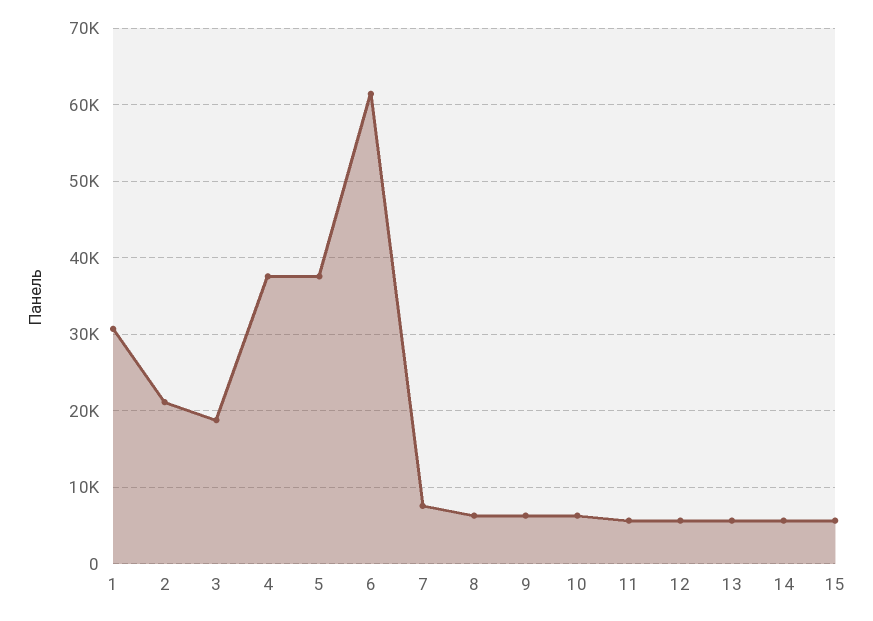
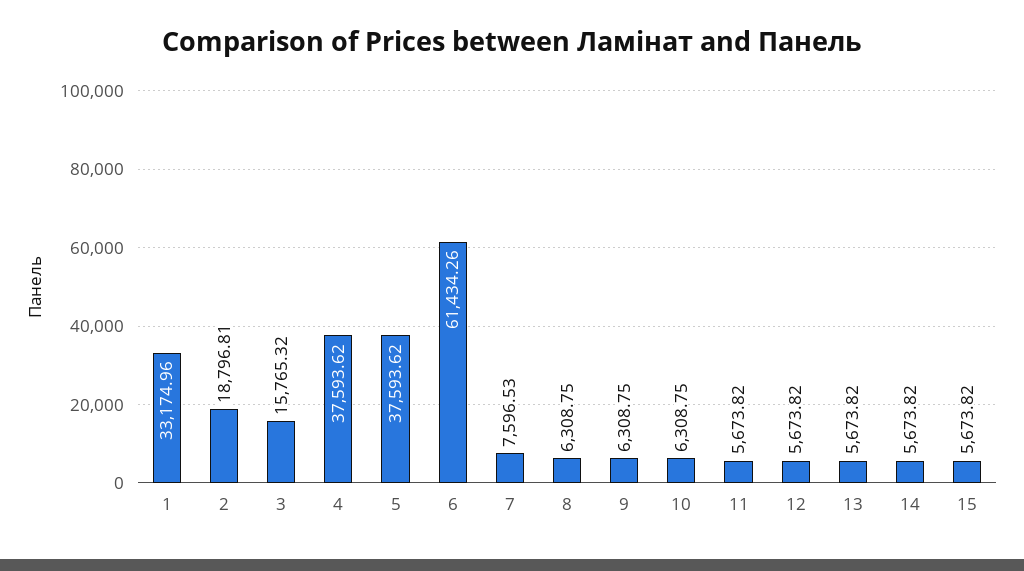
1: 31000 -> 33174.96
2: 21000 -> 18796.81
3: 19000 -> 15765.32

